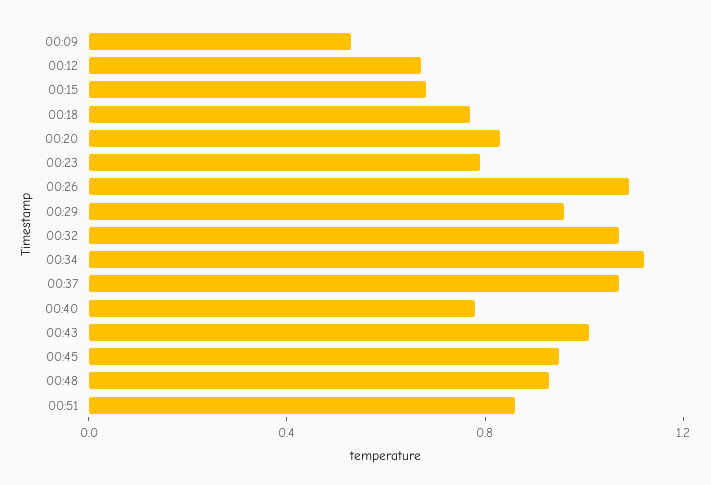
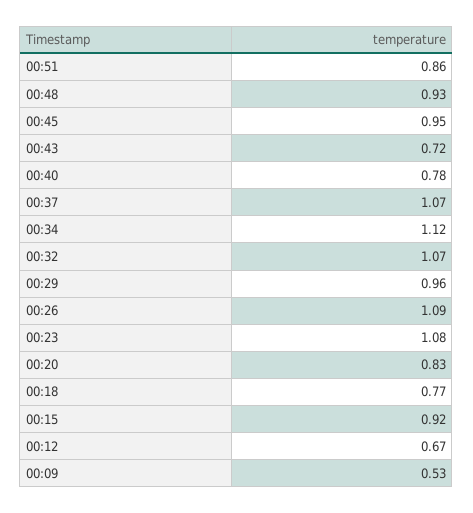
00:15: 0.7 -> 0.92
00:23: 0.8 -> 1.08
00:43: 1 -> 0.72

